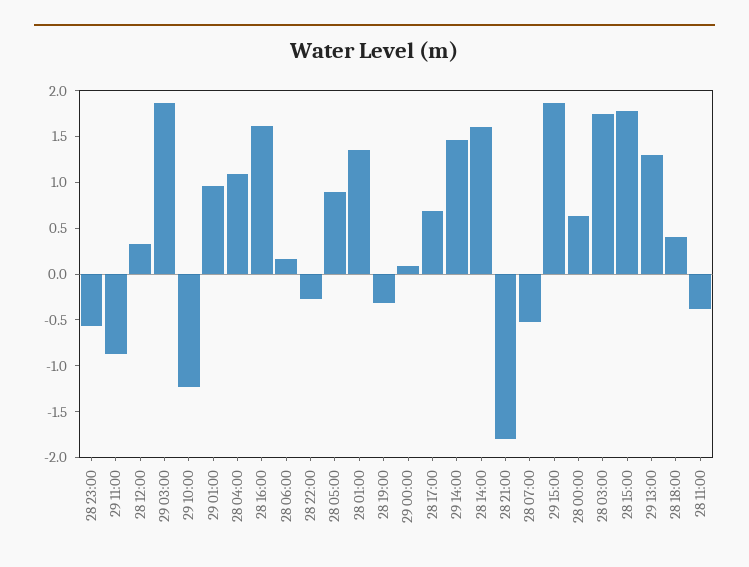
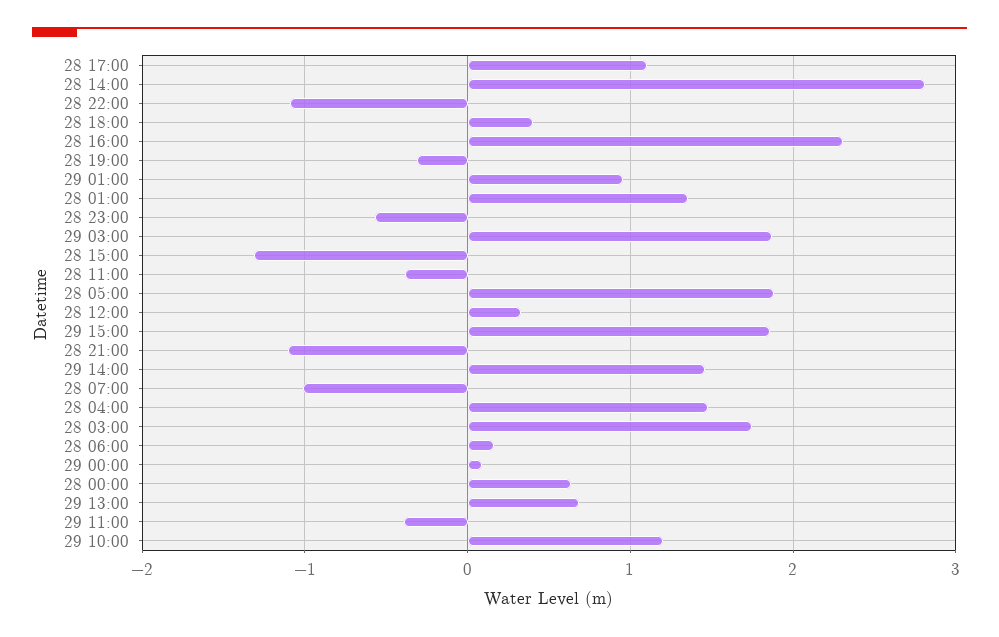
29 11:00: -0.9 -> -0.4
29 10:00: -1.2 -> 1.2
28 04:00: 1.1 -> 1.5
28 16:00: 1.6 -> 2.3
28 22:00: -0.3 -> -1.1
28 05:00: 0.9 -> 1.9
28 17:00: 0.7 -> 1.1
28 14:00: 1.6 -> 2.8
28 21:00: -1.8 -> -1.1
28 07:00: -0.5 -> -1
28 15:00: 1.8 -> -1.3
29 13:00: 1.3 -> 0.7

